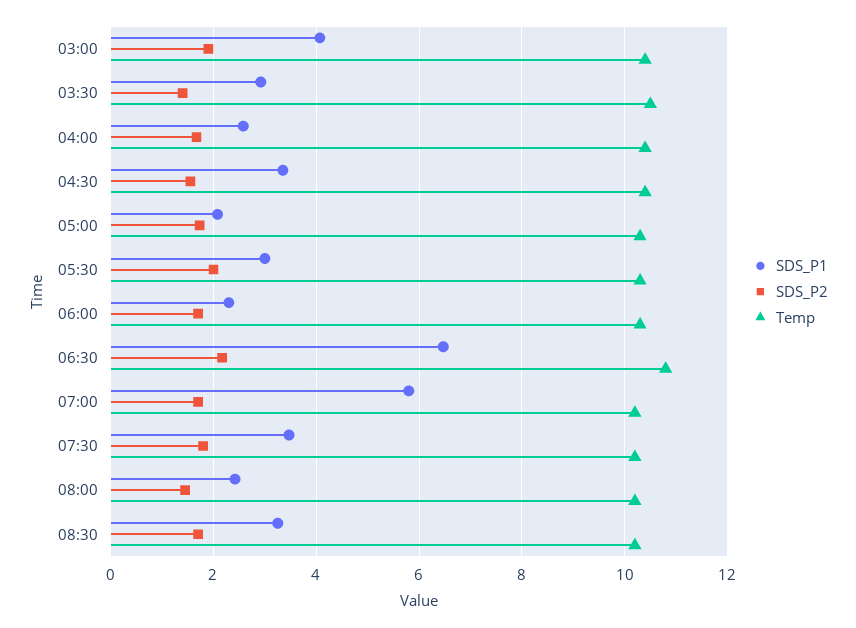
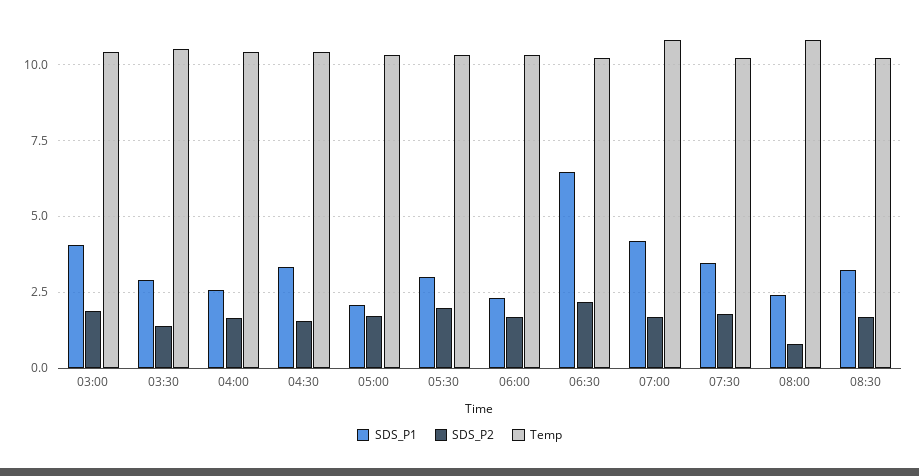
Temp, 06:30: 10.8 -> 10.25
SDS_P1, 07:00: 5.8 -> 4.25
Temp, 07:00: 10.2 -> 10.75
SDS_P2, 08:00: 1.4 -> 0.75
Temp, 08:00: 10.2 -> 10.75

